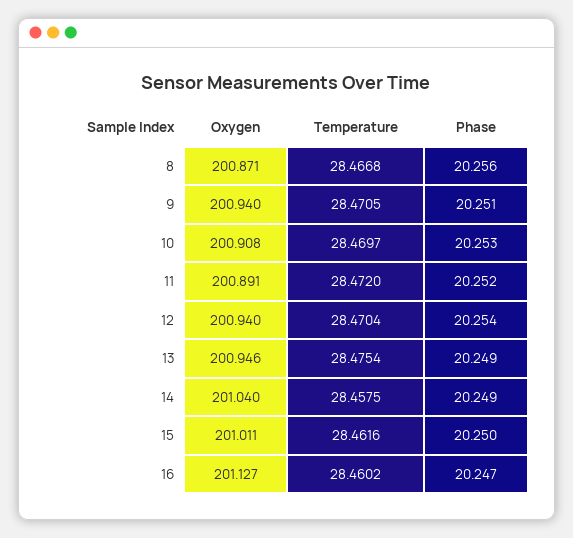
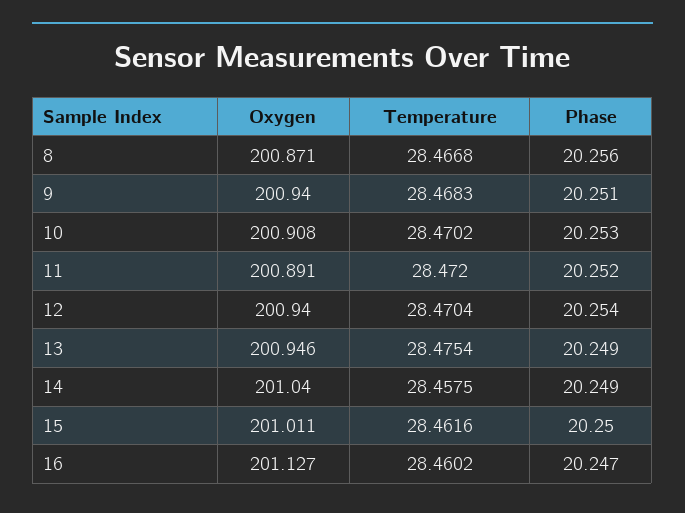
Temperature, 9: 28.4705 -> 28.4683
Temperature, 10: 28.4697 -> 28.4702

